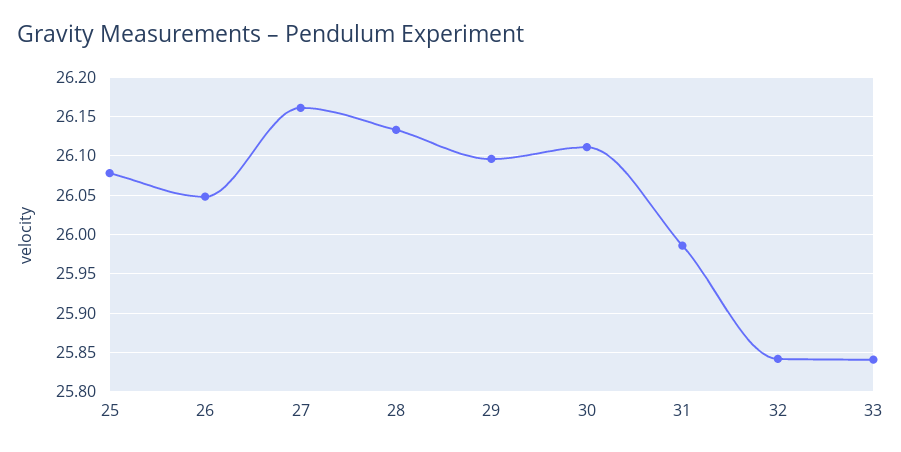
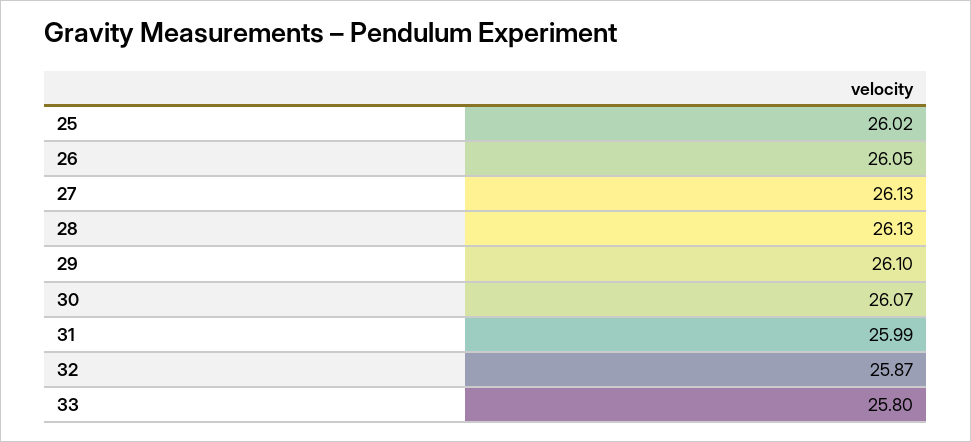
25: 26.08 -> 26.02
27: 26.16 -> 26.13
30: 26.11 -> 26.07
32: 25.84 -> 25.87
33: 25.84 -> 25.8

